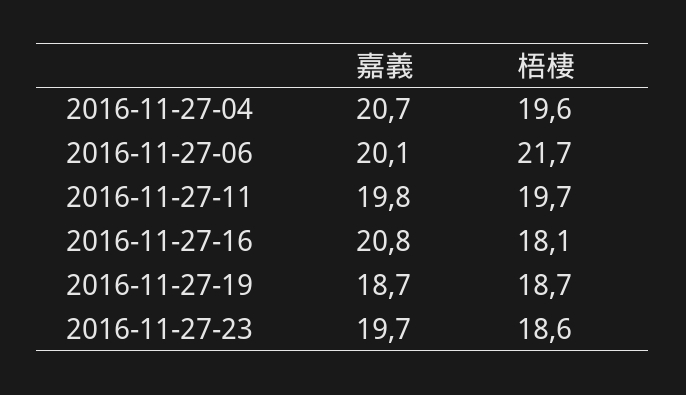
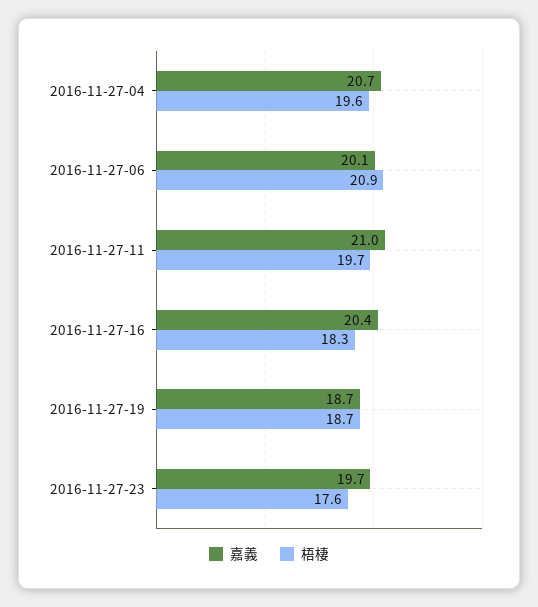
梧棲, 2016-11-27-06: 21.7 -> 20.9
嘉義, 2016-11-27-11: 19.8 -> 21
嘉義, 2016-11-27-16: 20.8 -> 20.4
梧棲, 2016-11-27-16: 18.1 -> 18.3
梧棲, 2016-11-27-23: 18.6 -> 17.6

